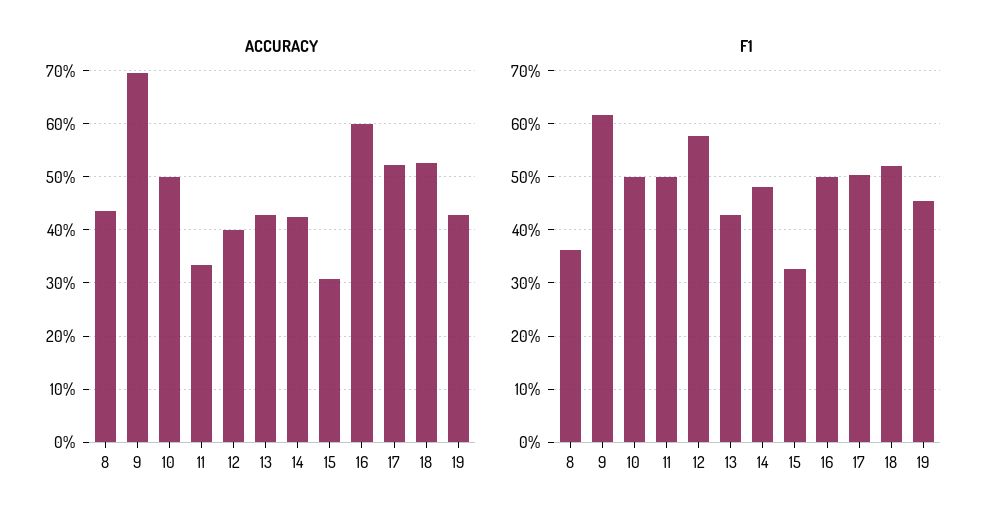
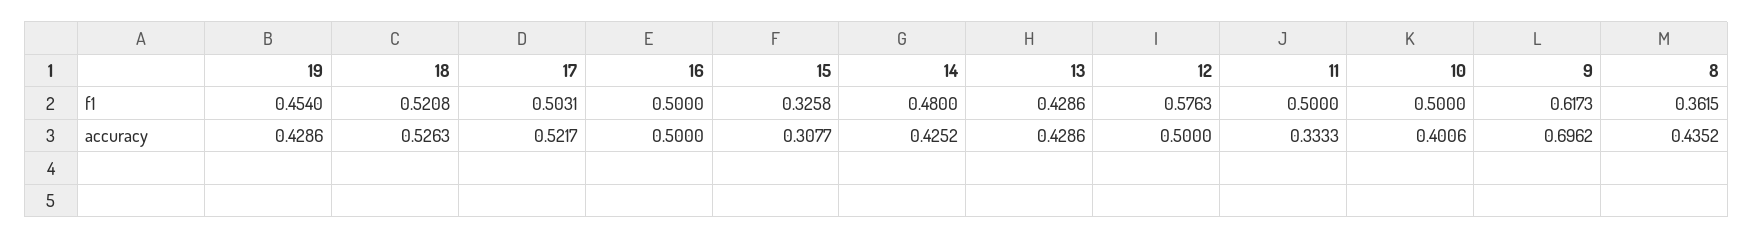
ACCURACY, 10: 0.5 -> 0.4006
ACCURACY, 12: 0.4 -> 0.5
ACCURACY, 16: 0.6 -> 0.5

